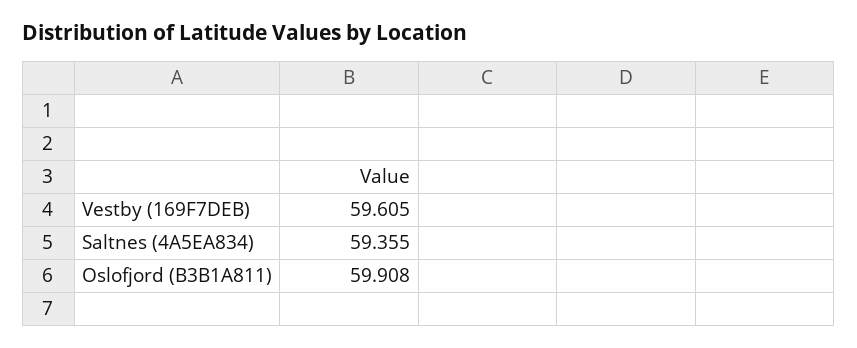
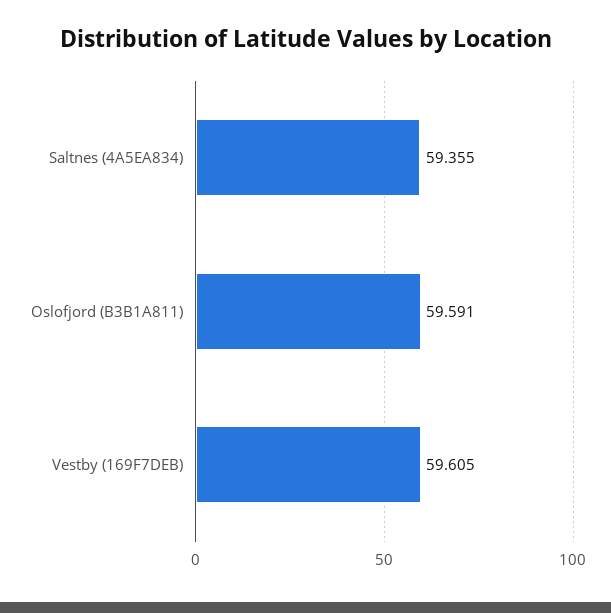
Oslofjord (B3B1A811): 59.908 -> 59.591

